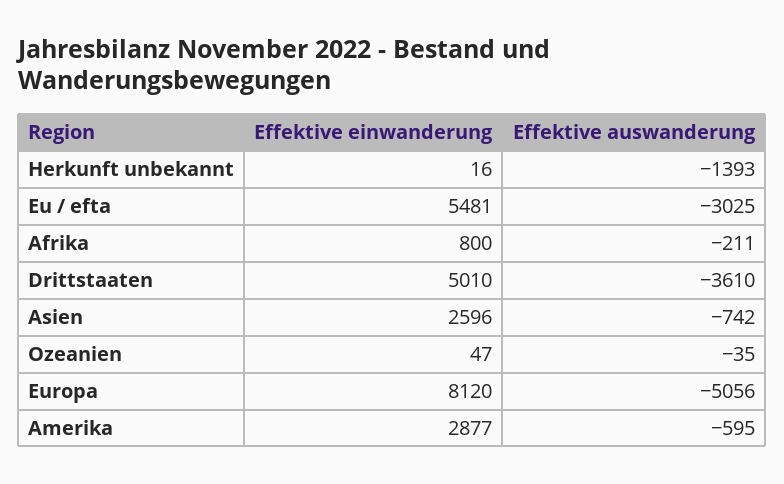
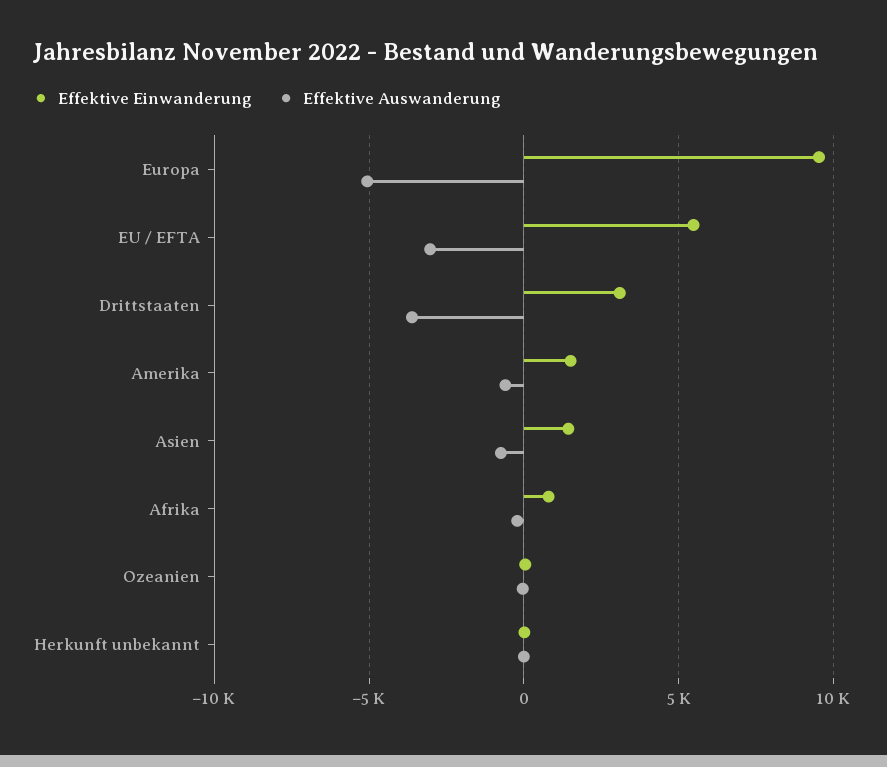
Effektive auswanderung, Herkunft unbekannt: -1393 -> 0
Effektive einwanderung, Drittstaaten: 5010 -> 3000
Effektive einwanderung, Asien: 2596 -> 1500
Effektive einwanderung, Europa: 8120 -> 9500
Effektive einwanderung, Amerika: 2877 -> 1500

